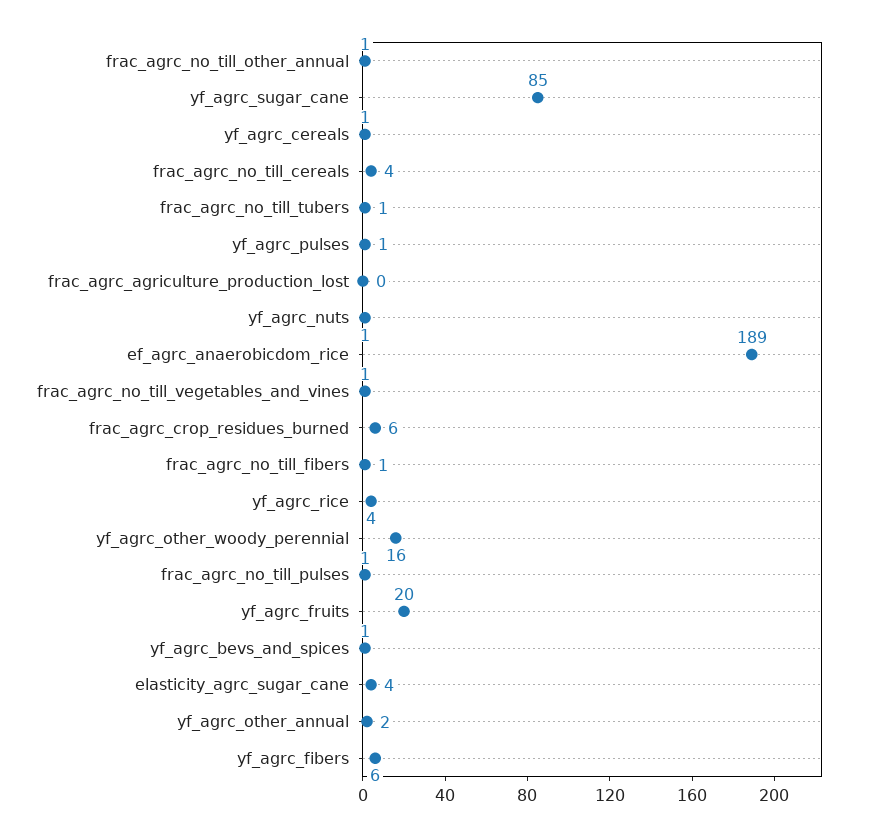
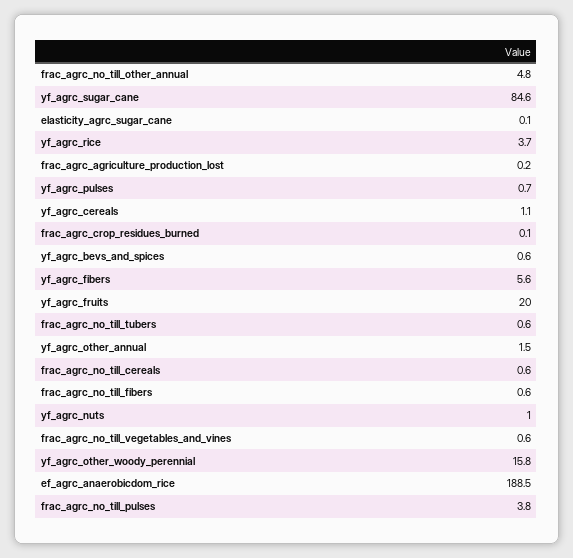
frac_agrc_no_till_other_annual: 1 -> 4.8
frac_agrc_no_till_cereals: 4 -> 0.6
frac_agrc_crop_residues_burned: 6 -> 0.1
frac_agrc_no_till_pulses: 1 -> 3.8
elasticity_agrc_sugar_cane: 4 -> 0.1

